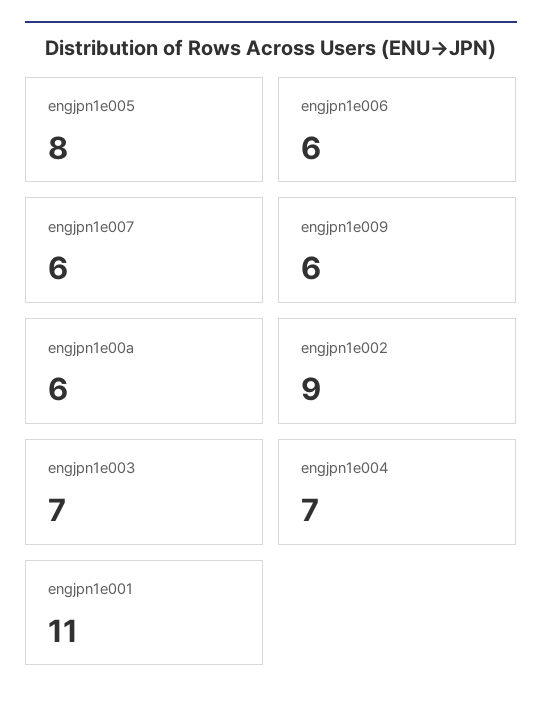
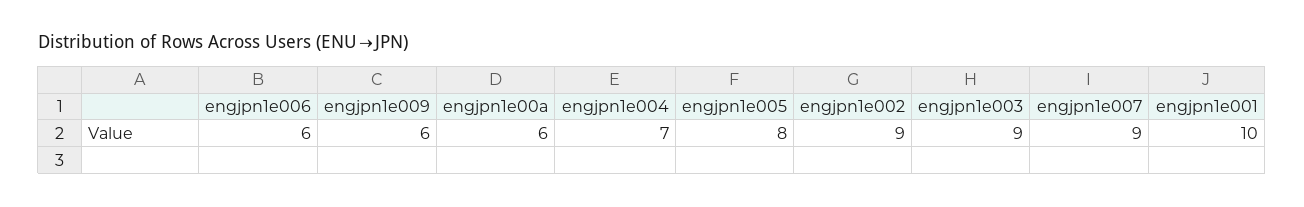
engjpn1e007: 6 -> 9
engjpn1e003: 7 -> 9
engjpn1e001: 11 -> 10

